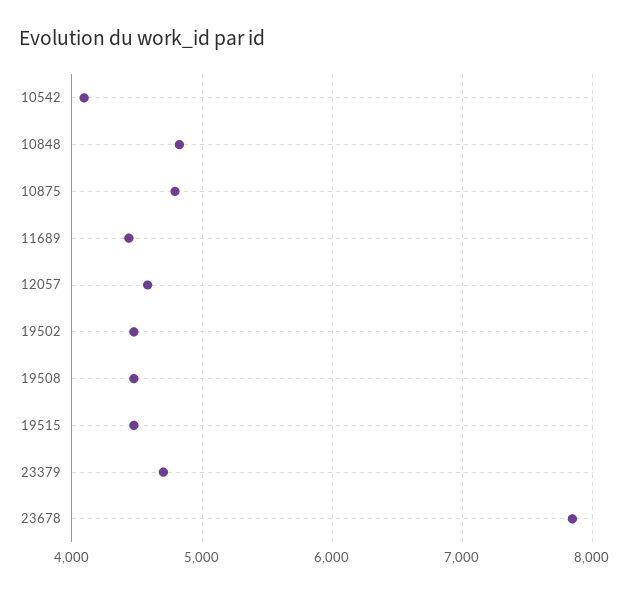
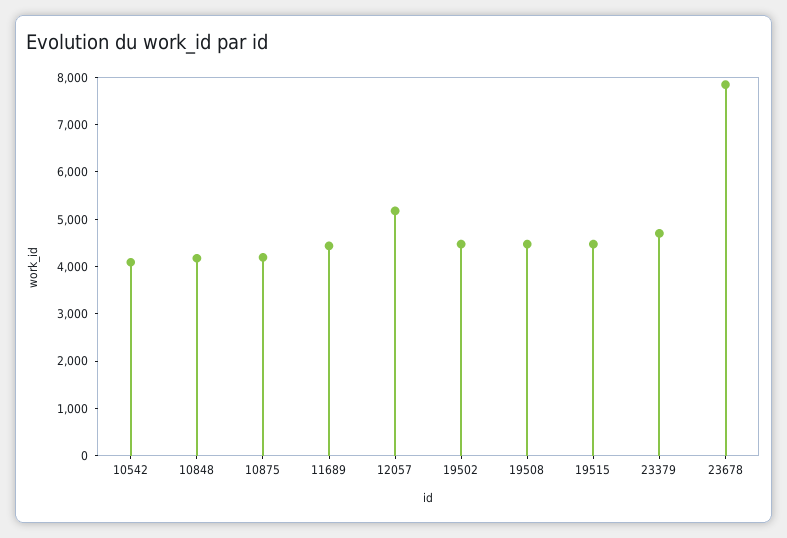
10848: 4800 -> 4200
10875: 4800 -> 4200
12057: 4600 -> 5200

